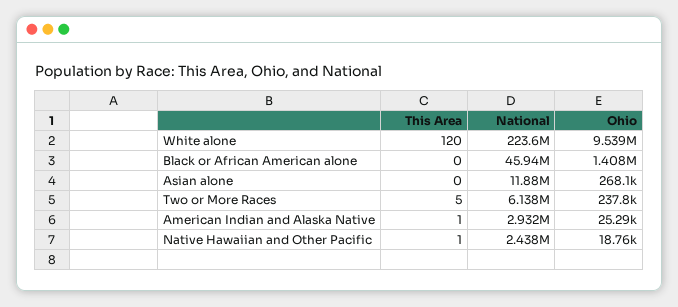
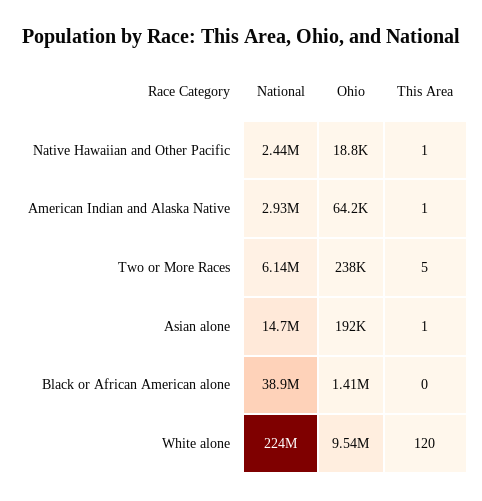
National, Black or African American alone: 45940000 -> 38900000
This Area, Asian alone: 0 -> 1
National, Asian alone: 11880000 -> 14700000
Ohio, Asian alone: 268100 -> 192000
Ohio, American Indian and Alaska Native: 25290 -> 64200

